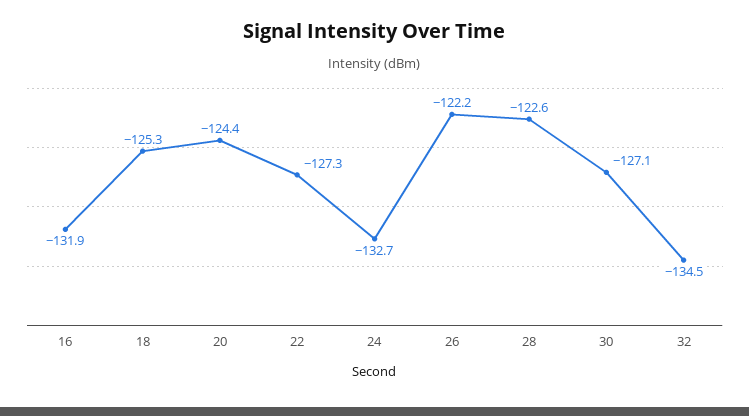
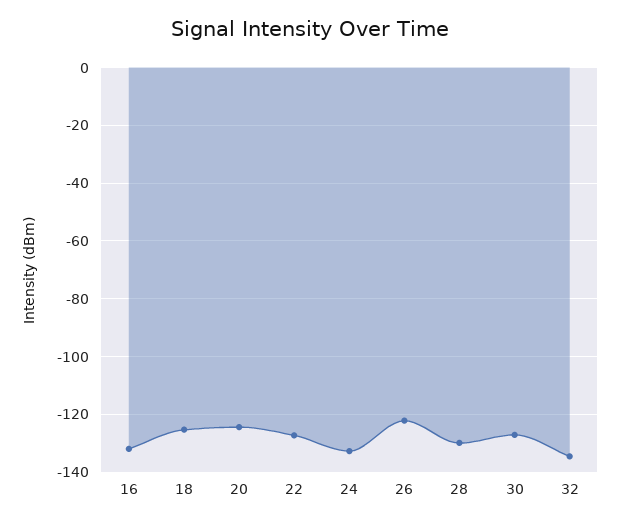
28: -122.6 -> -130

